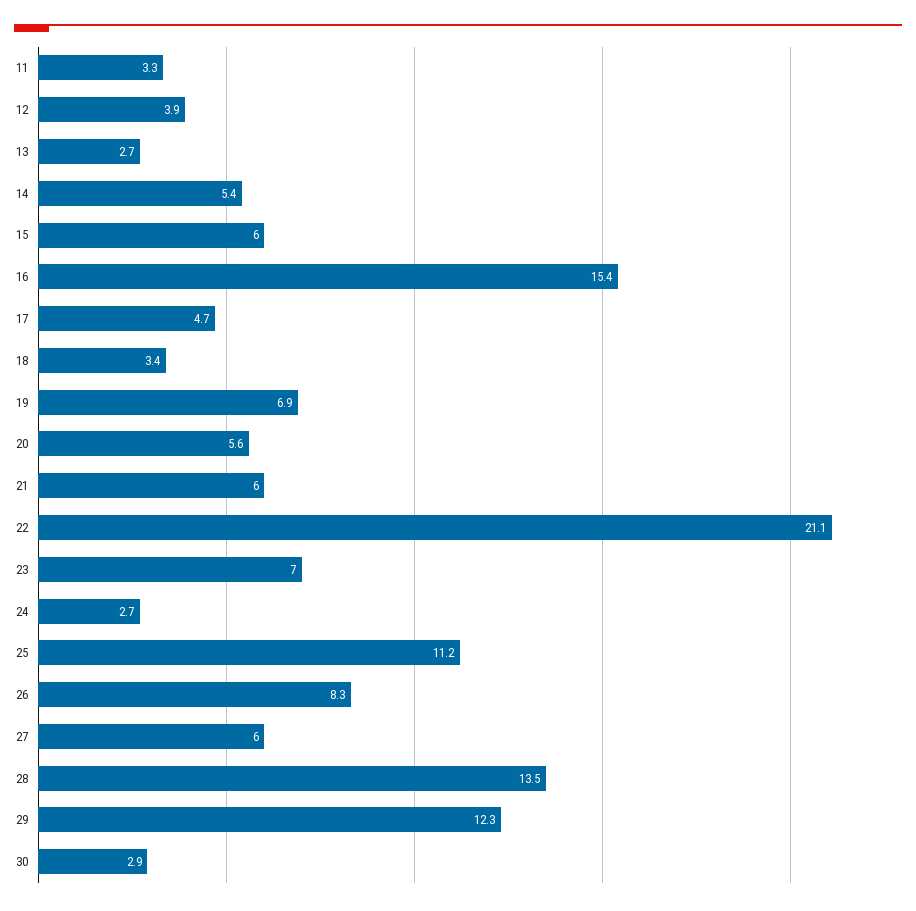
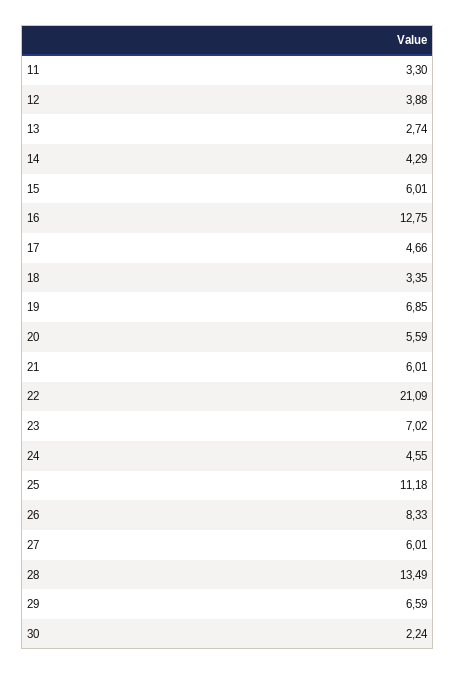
14: 5.4 -> 4.29
16: 15.4 -> 12.75
24: 2.7 -> 4.55
29: 12.3 -> 6.59
30: 2.9 -> 2.24

